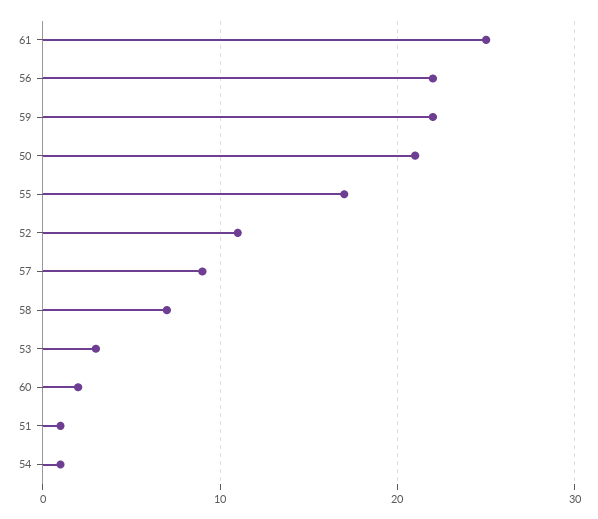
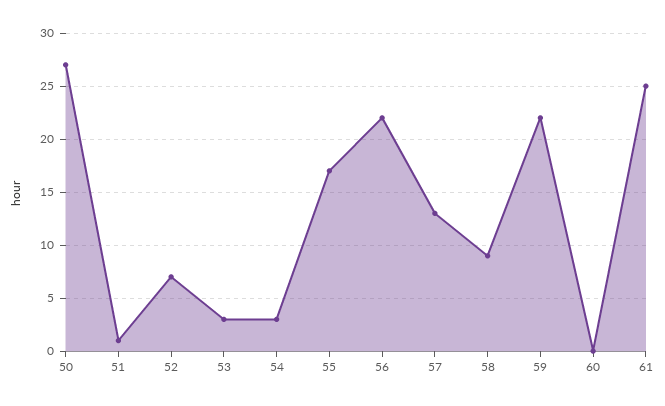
50: 21 -> 27
52: 11 -> 7
57: 9 -> 13
58: 7 -> 9
60: 2 -> 0
54: 1 -> 3

